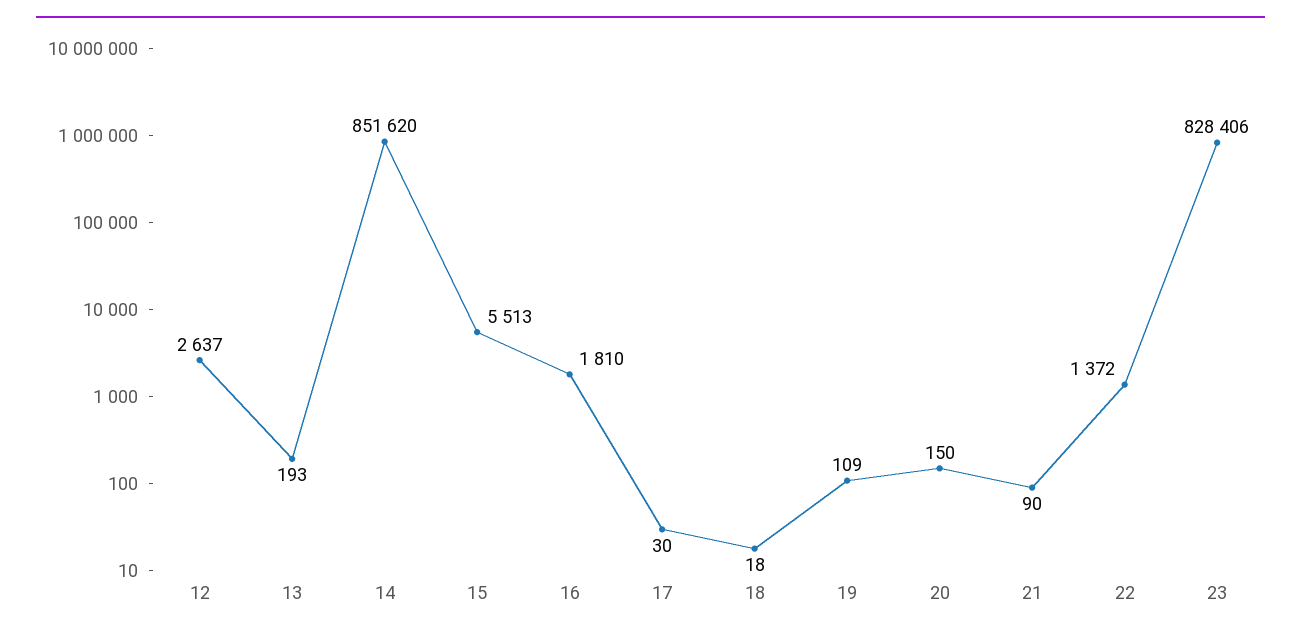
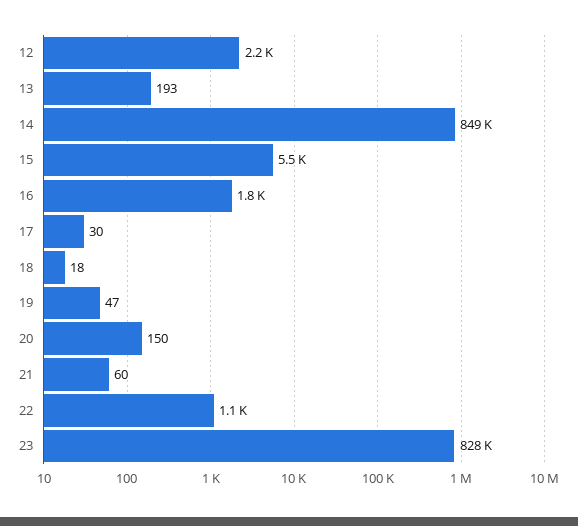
12: 2637 -> 2200
14: 851620 -> 849000
19: 109 -> 47
21: 90 -> 60
22: 1372 -> 1100

